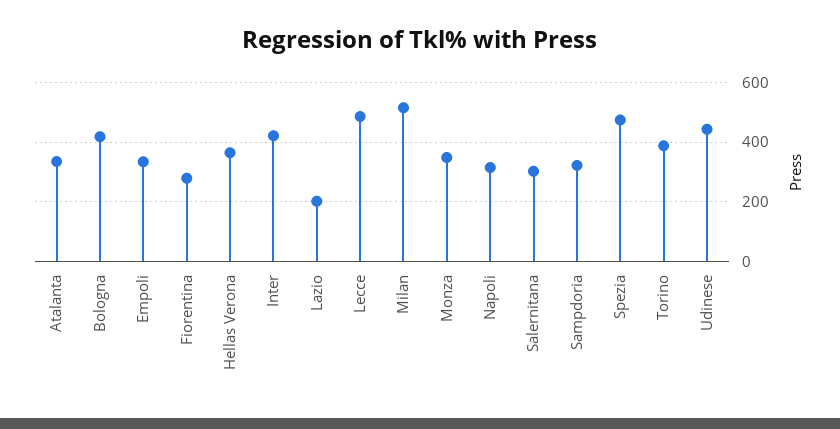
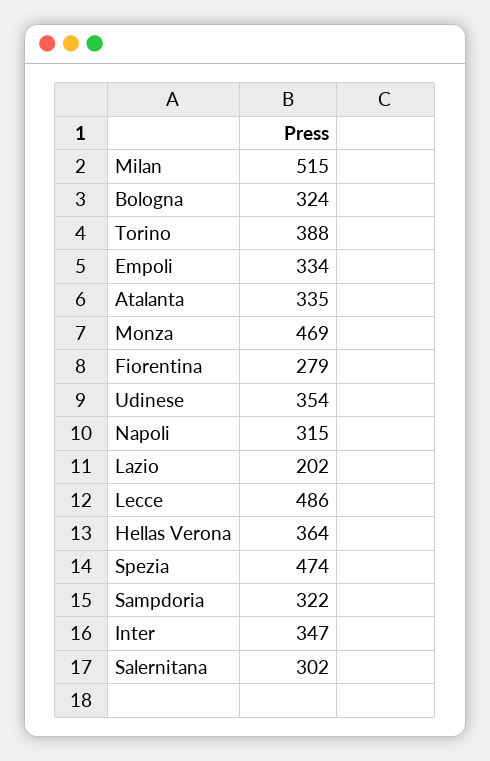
Bologna: 425 -> 324
Inter: 425 -> 347
Monza: 350 -> 469
Udinese: 450 -> 354

